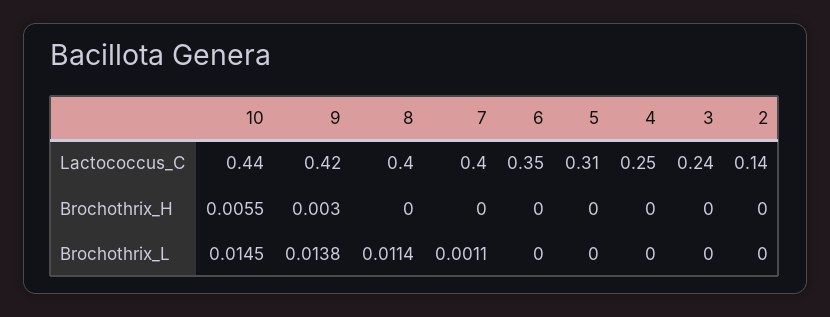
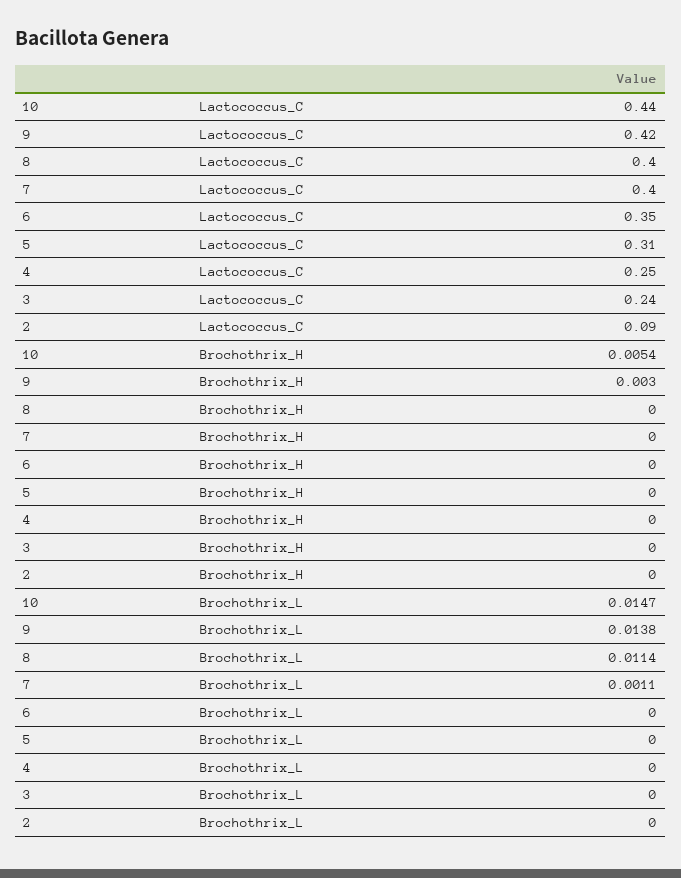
2, Lactococcus_C: 0.14 -> 0.09
10, Brochothrix_H: 0.0055 -> 0.0054
10, Brochothrix_L: 0.0145 -> 0.0147

